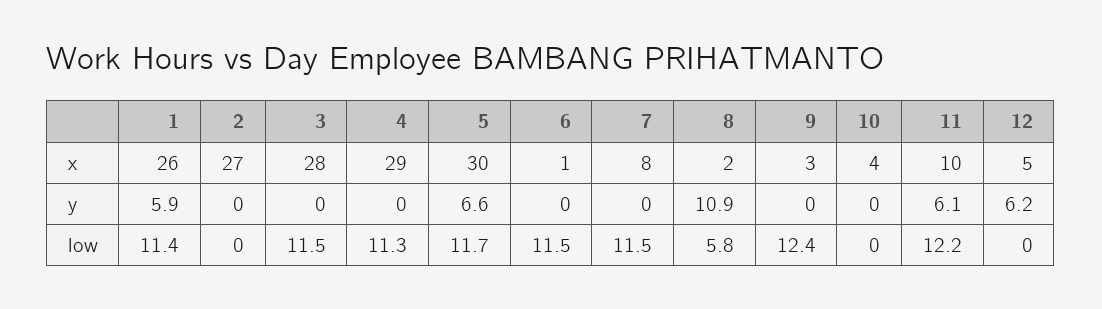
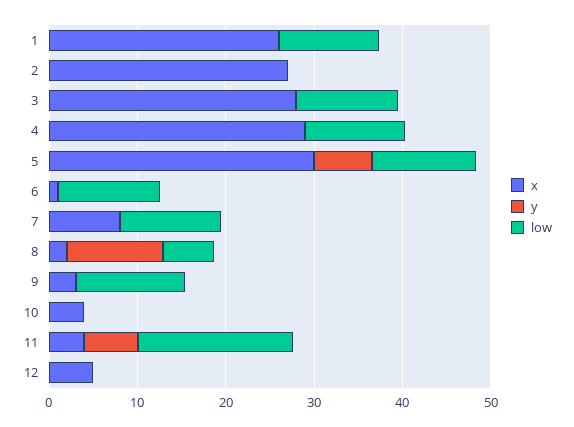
x, 11: 10 -> 4
y, 1: 5.9 -> 0
y, 12: 6.2 -> 0
low, 11: 12.2 -> 18

